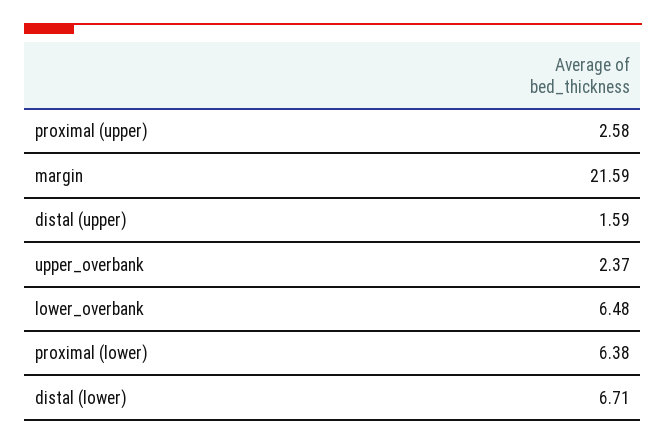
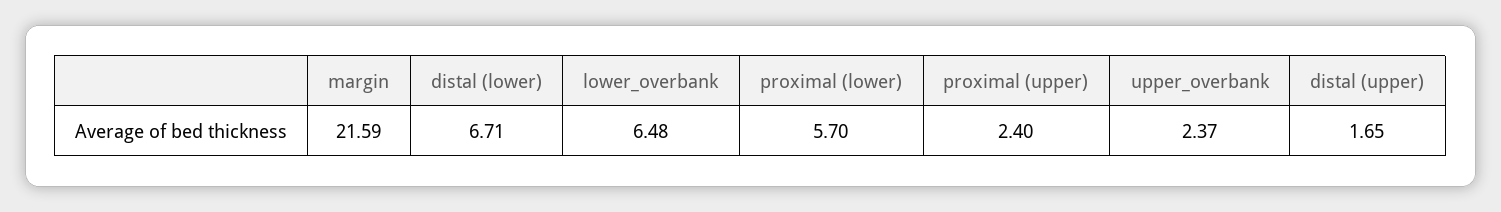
proximal (upper): 2.58 -> 2.4
distal (upper): 1.59 -> 1.65
proximal (lower): 6.38 -> 5.7

